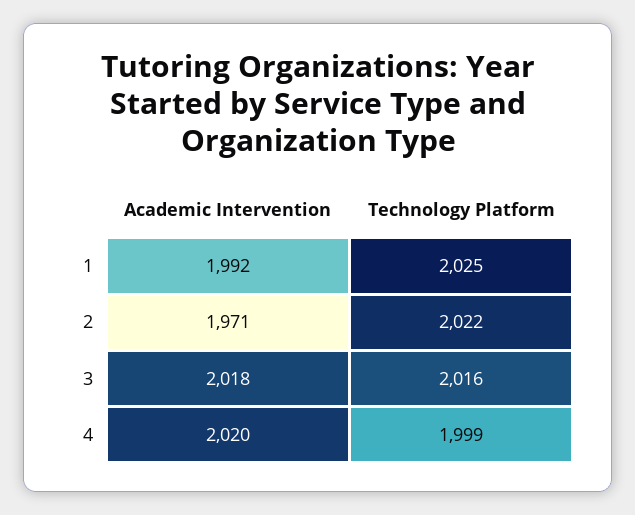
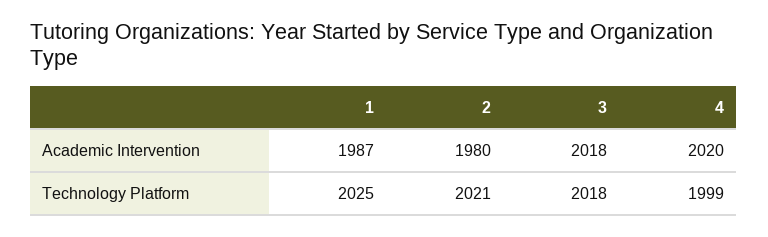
Academic Intervention, 1: 1992 -> 1987
Academic Intervention, 2: 1971 -> 1980
Technology Platform, 2: 2022 -> 2021
Technology Platform, 3: 2016 -> 2018

